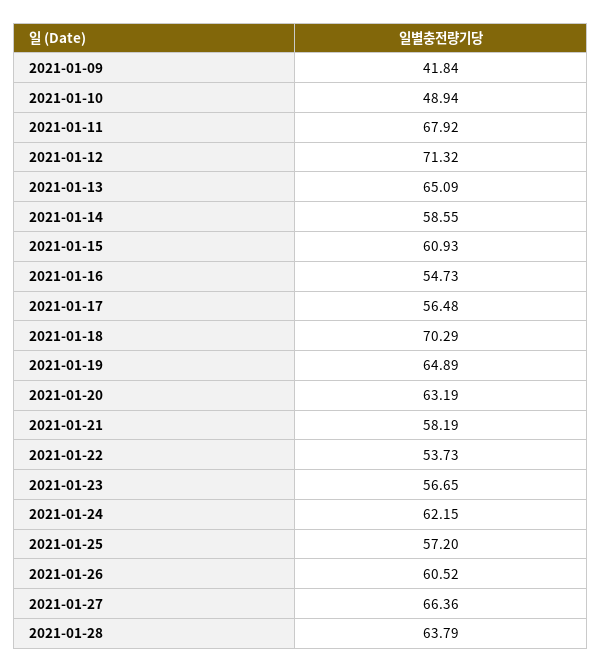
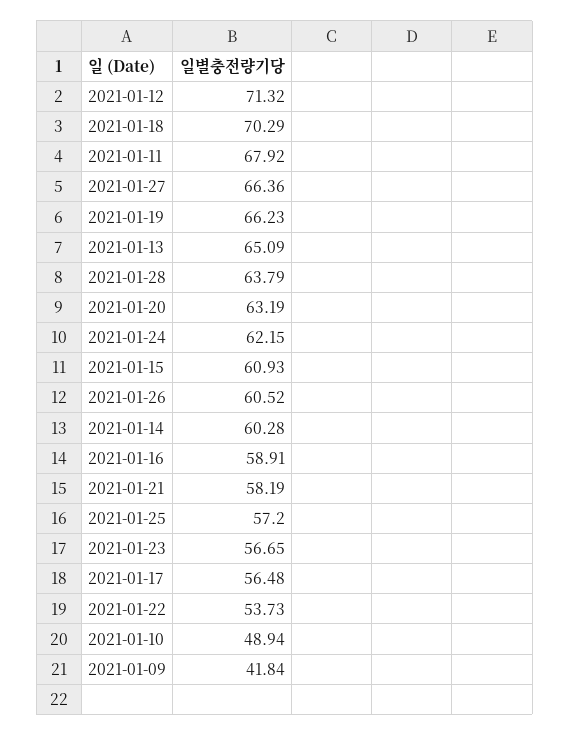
2021-01-14: 58.55 -> 60.28
2021-01-16: 54.73 -> 58.91
2021-01-19: 64.89 -> 66.23

